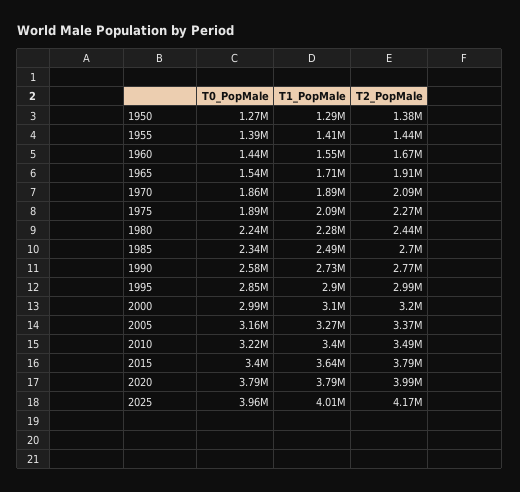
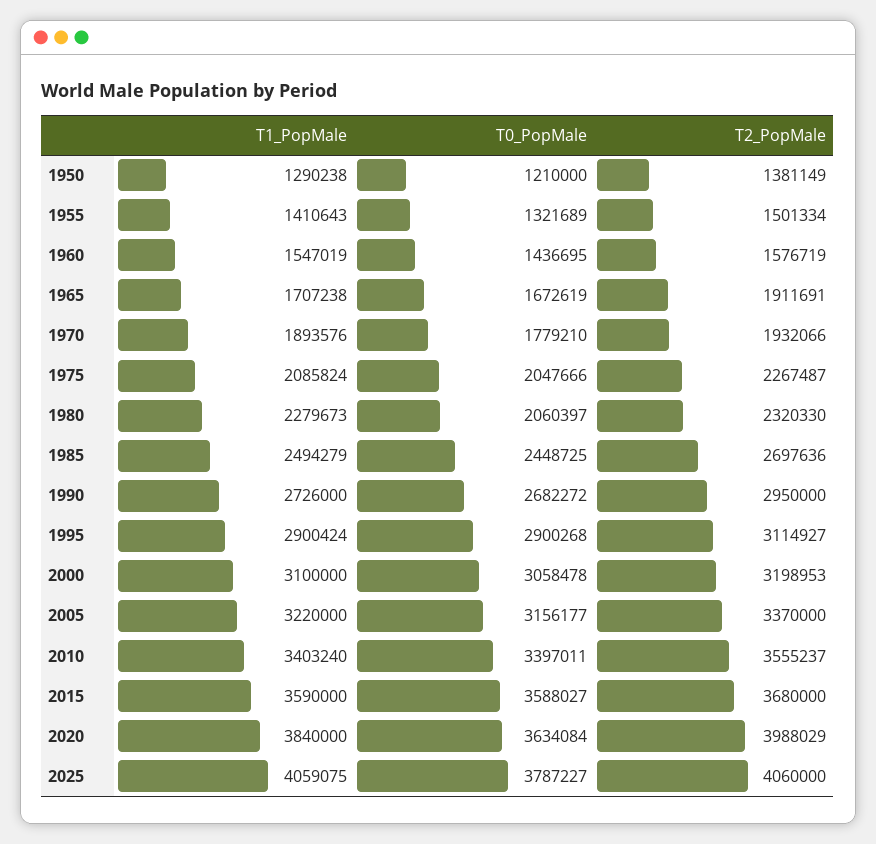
T0_PopMale, 1950: 1270000 -> 1210000
T0_PopMale, 1955: 1390000 -> 1321689
T2_PopMale, 1955: 1440000 -> 1501334
T2_PopMale, 1960: 1670000 -> 1576719
T0_PopMale, 1965: 1540000 -> 1672619
T0_PopMale, 1970: 1860000 -> 1779210
T2_PopMale, 1970: 2090000 -> 1932066
T0_PopMale, 1975: 1890000 -> 2047666
T0_PopMale, 1980: 2240000 -> 2060397
T2_PopMale, 1980: 2440000 -> 2320330
T0_PopMale, 1985: 2340000 -> 2448725
T0_PopMale, 1990: 2580000 -> 2682272
T2_PopMale, 1990: 2770000 -> 2950000
T0_PopMale, 1995: 2850000 -> 2900268
T2_PopMale, 1995: 2990000 -> 3114927
T0_PopMale, 2000: 2990000 -> 3058478
T1_PopMale, 2005: 3270000 -> 3220000
T0_PopMale, 2010: 3220000 -> 3397011
T2_PopMale, 2010: 3490000 -> 3555237
T0_PopMale, 2015: 3400000 -> 3588027
T1_PopMale, 2015: 3640000 -> 3590000
T2_PopMale, 2015: 3790000 -> 3680000
T0_PopMale, 2020: 3790000 -> 3634084
T1_PopMale, 2020: 3790000 -> 3840000
T0_PopMale, 2025: 3960000 -> 3787227
T1_PopMale, 2025: 4010000 -> 4059075
T2_PopMale, 2025: 4170000 -> 4060000

